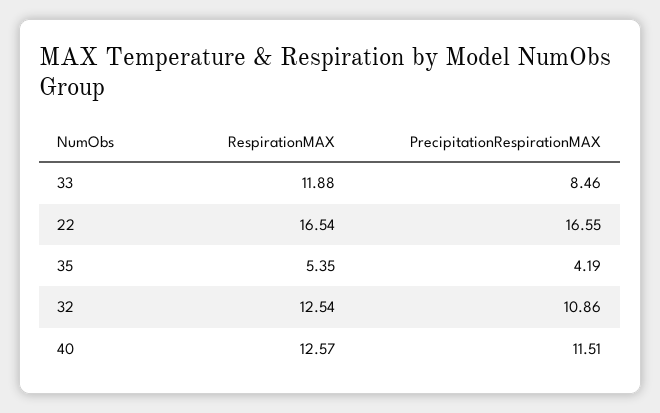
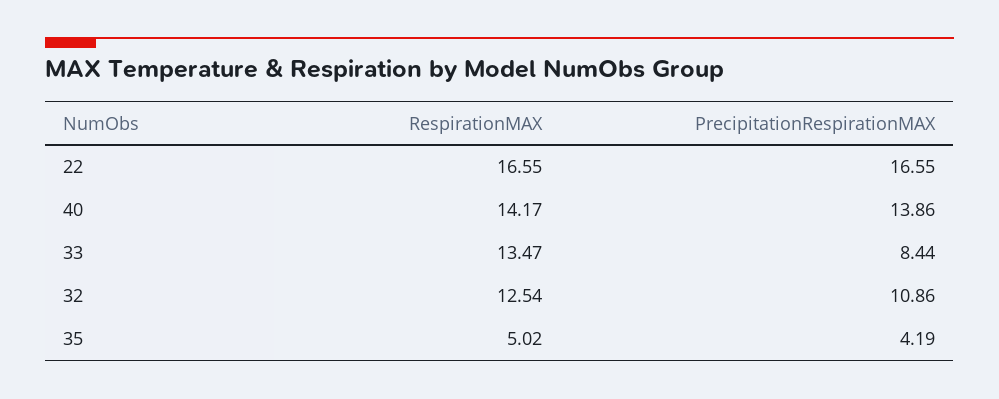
RespirationMAX, 33: 11.88 -> 13.47
PrecipitationRespirationMAX, 33: 8.46 -> 8.44
RespirationMAX, 22: 16.54 -> 16.55
RespirationMAX, 35: 5.35 -> 5.02
RespirationMAX, 40: 12.57 -> 14.17
PrecipitationRespirationMAX, 40: 11.51 -> 13.86

